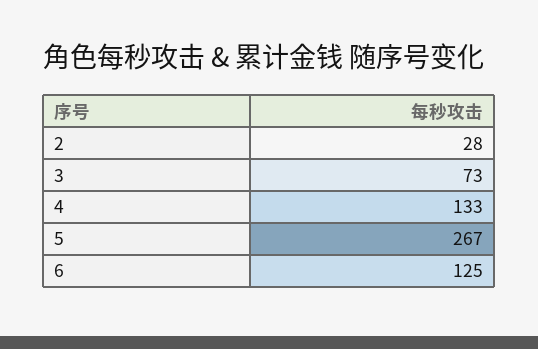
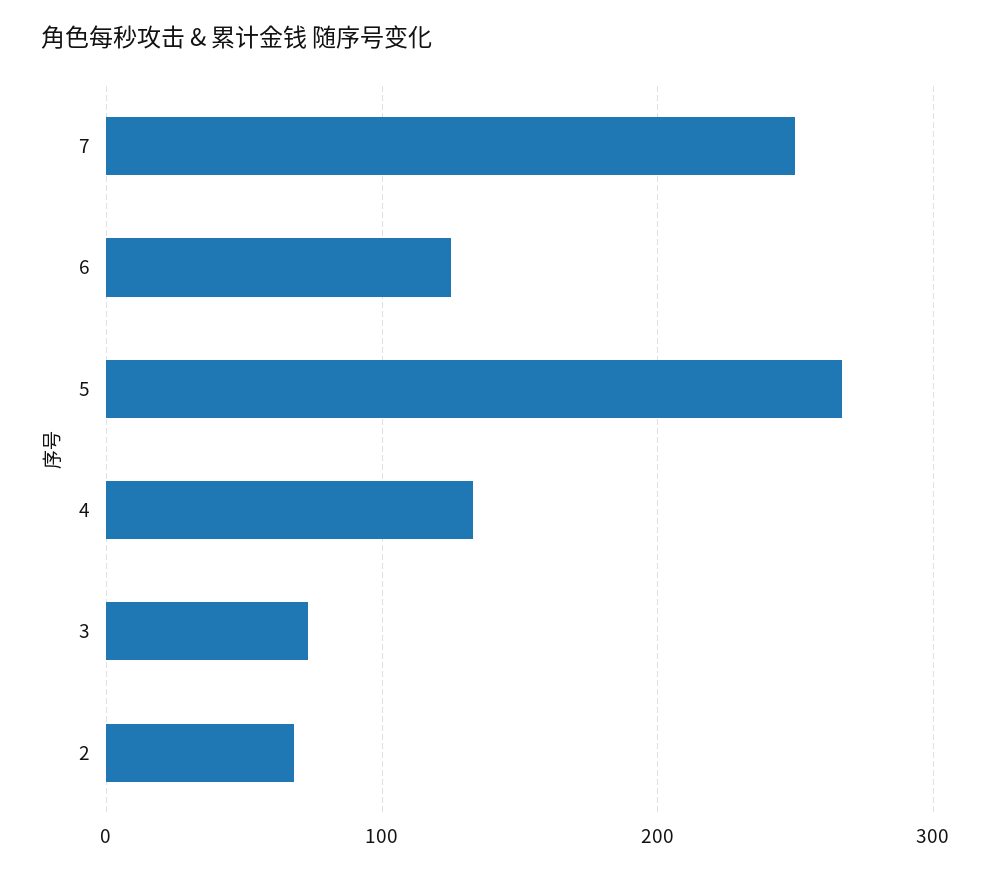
2: 28 -> 70
7: none -> 250

